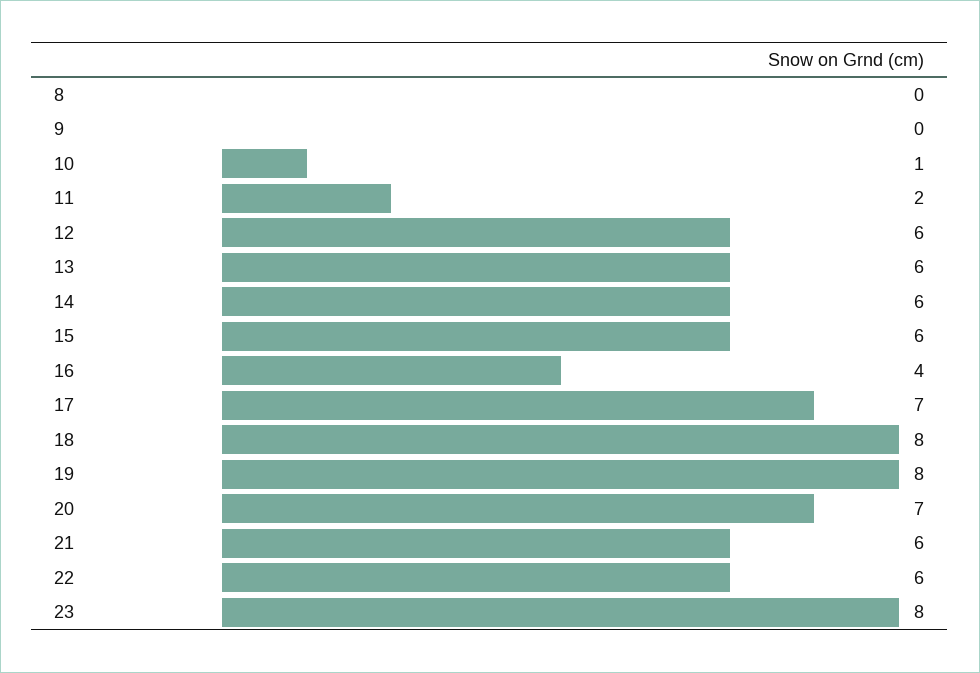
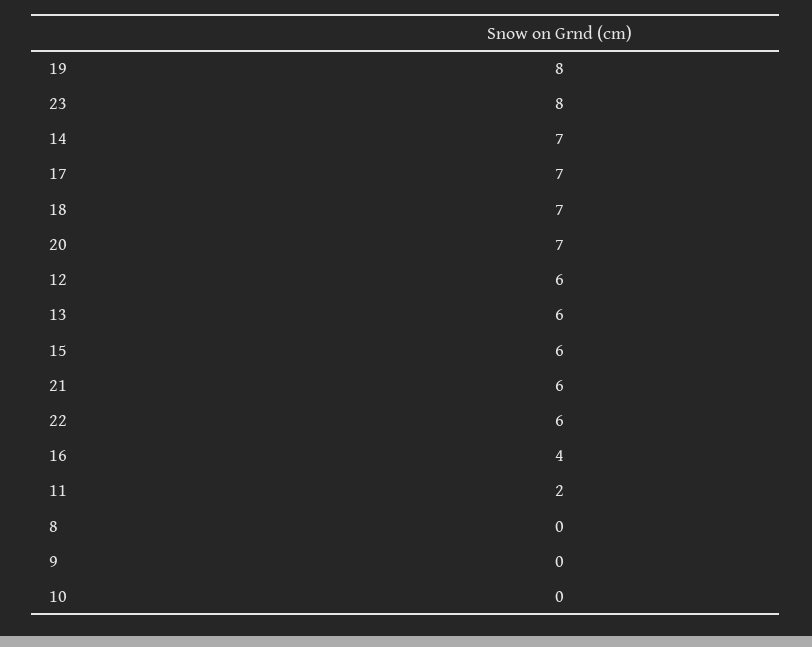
10: 1 -> 0
14: 6 -> 7
18: 8 -> 7

